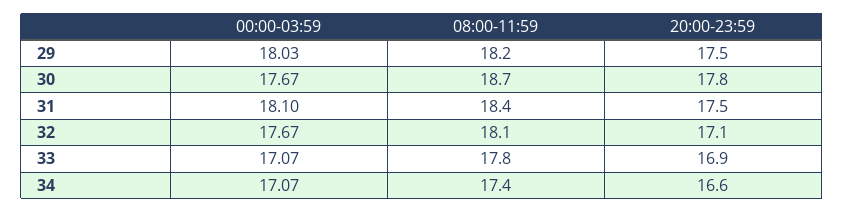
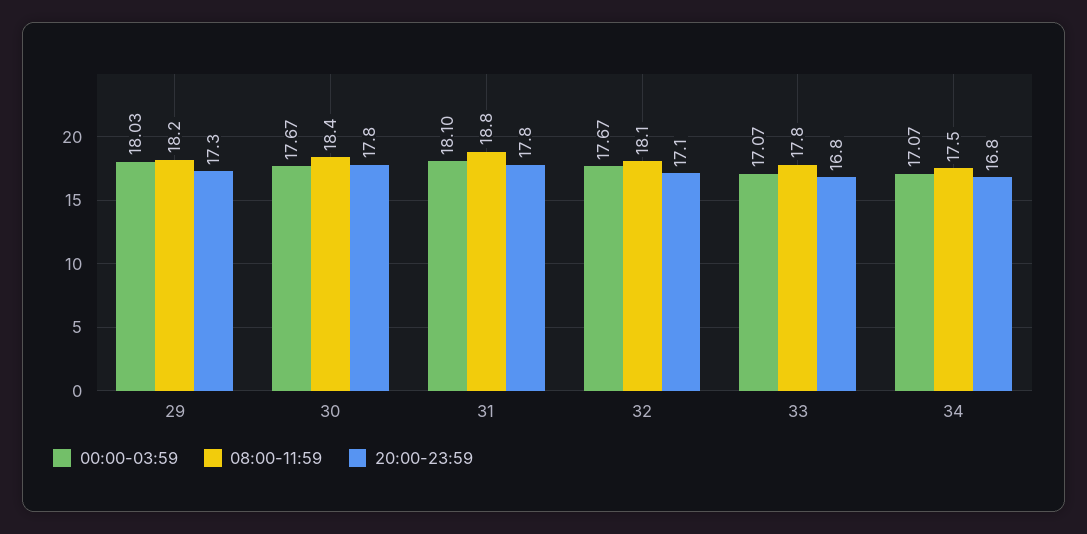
20:00-23:59, 29: 17.5 -> 17.3
08:00-11:59, 30: 18.7 -> 18.4
08:00-11:59, 31: 18.4 -> 18.8
20:00-23:59, 31: 17.5 -> 17.8
20:00-23:59, 33: 16.9 -> 16.8
08:00-11:59, 34: 17.4 -> 17.5
20:00-23:59, 34: 16.6 -> 16.8

